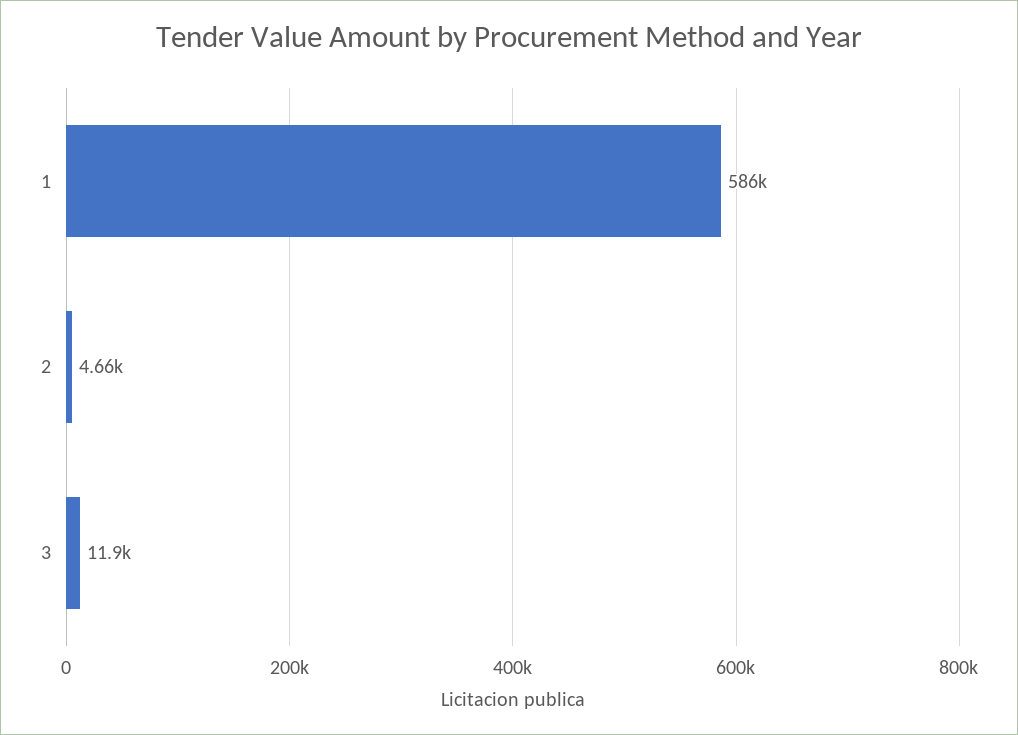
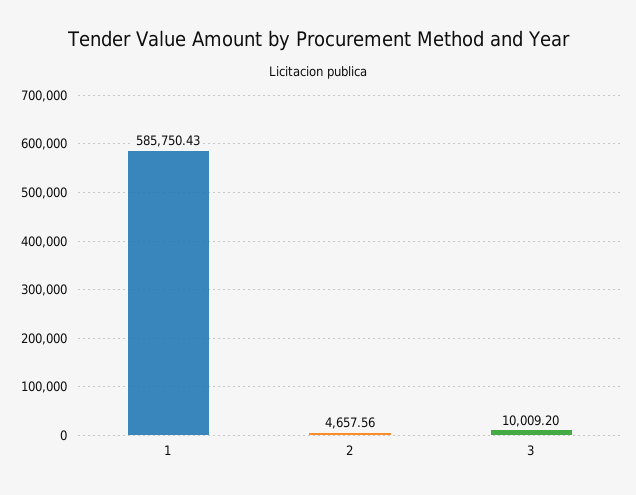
3: 11900 -> 10009.2

